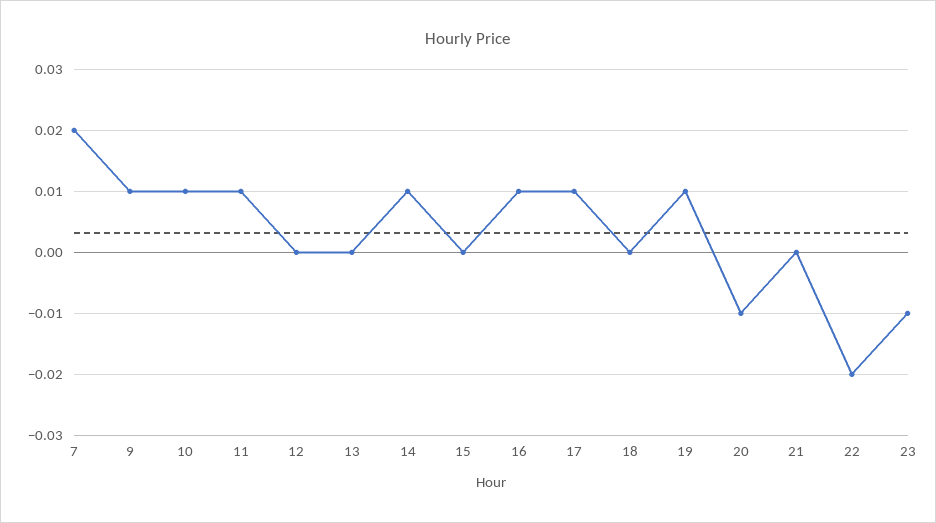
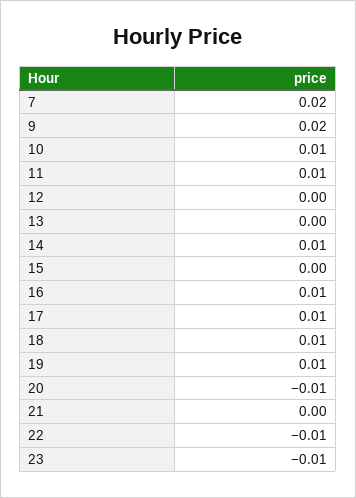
9: 0.01 -> 0.02
18: 0 -> 0.01
22: -0.02 -> -0.01

